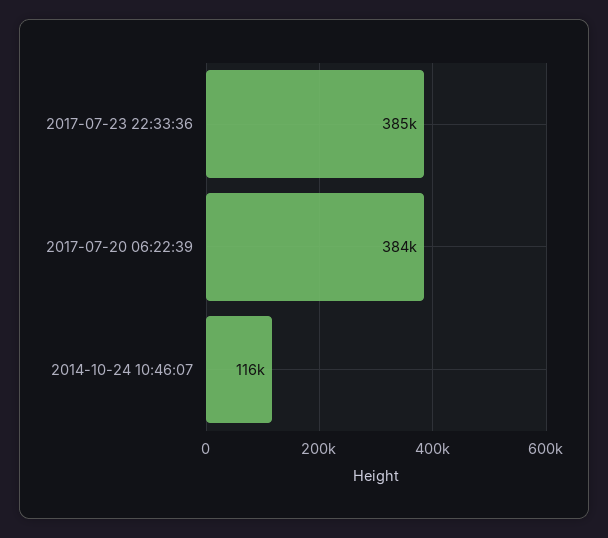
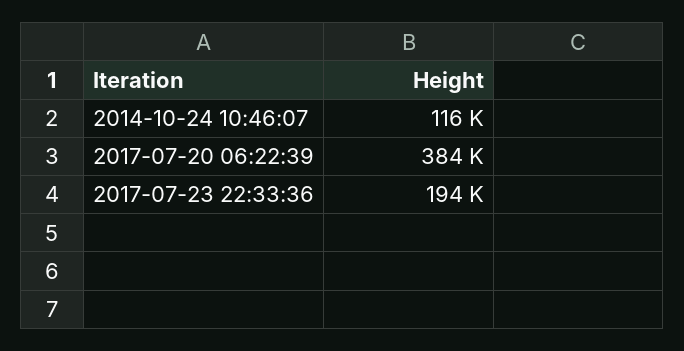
2017-07-23 22:33:36: 385000 -> 194000

